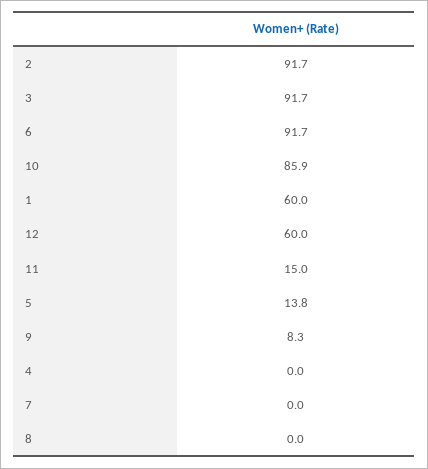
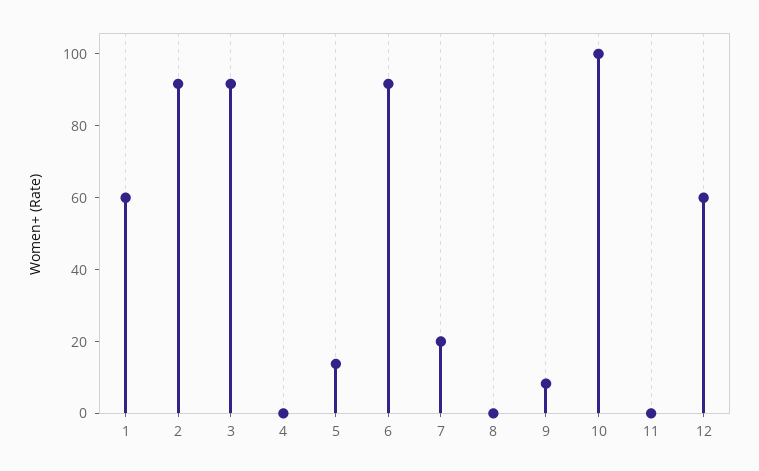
10: 85.9 -> 100
11: 15 -> 0
7: 0 -> 20

